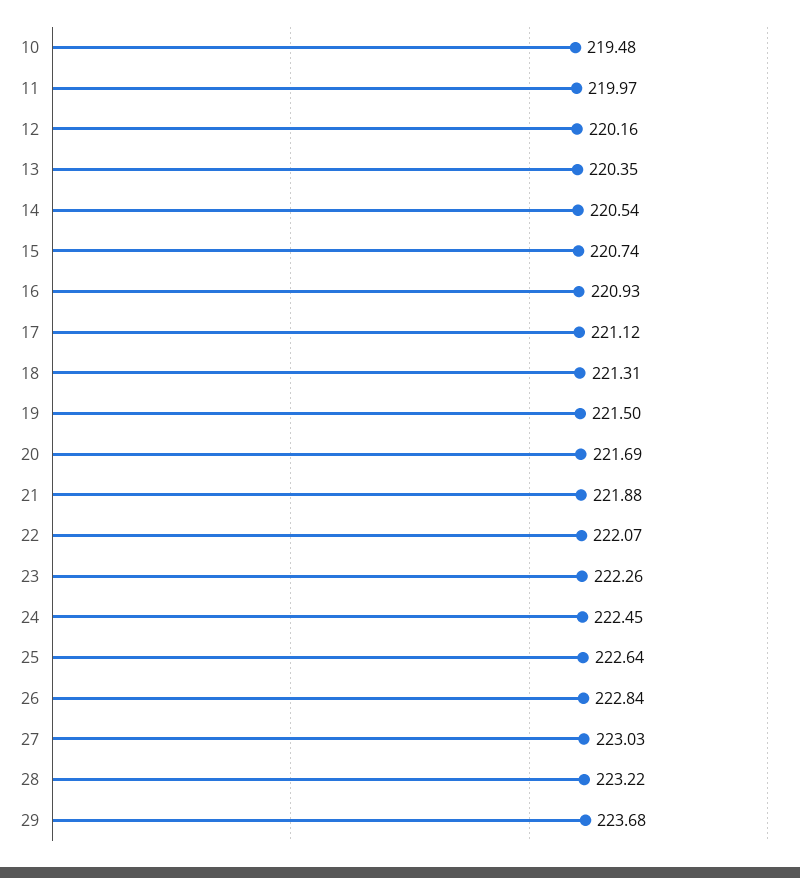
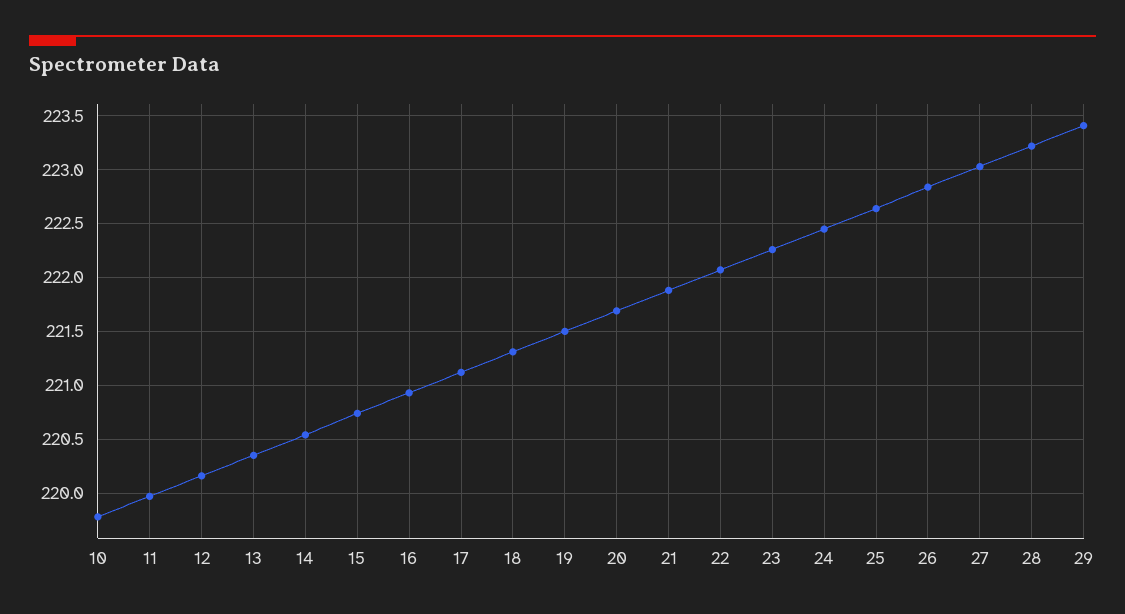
10: 219.48 -> 219.8
29: 223.68 -> 223.4

